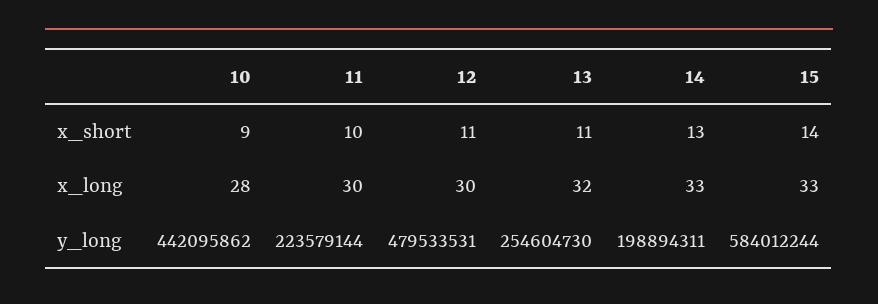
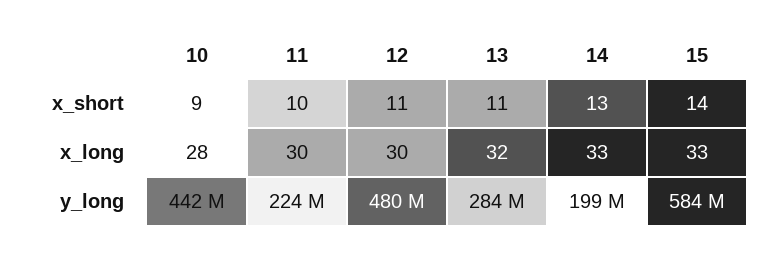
13, y_long: 254604730 -> 284000000

